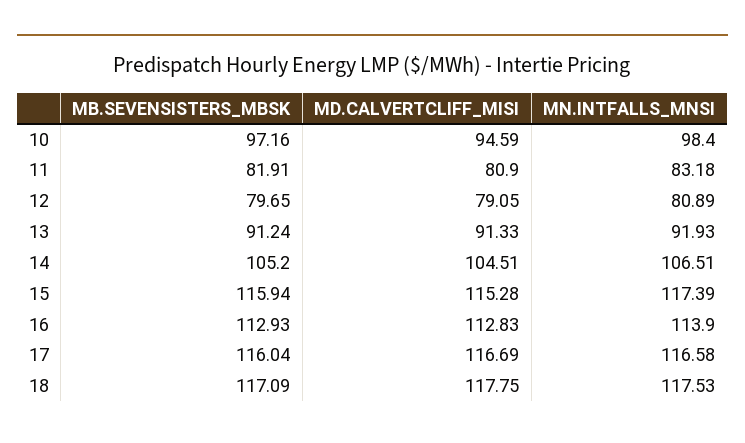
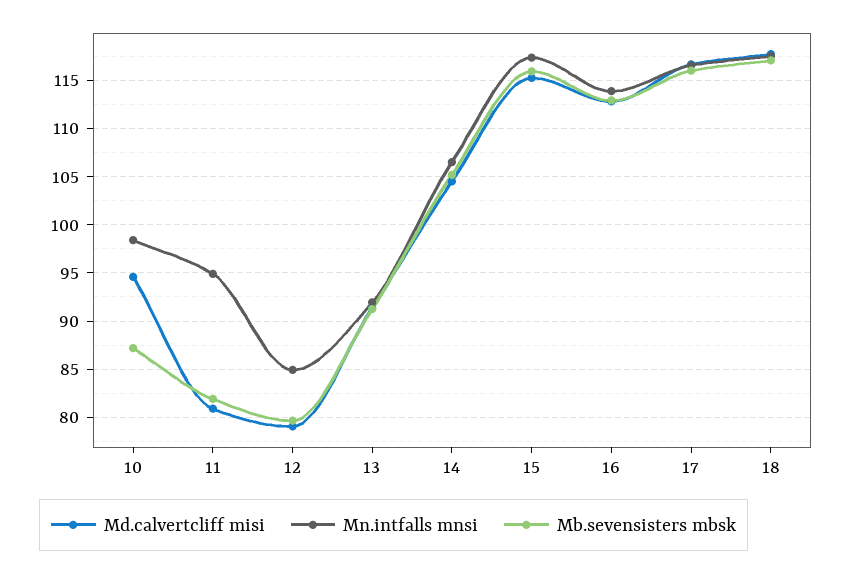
MB.SEVENSISTERS_MBSK, 10: 97.16 -> 87
MN.INTFALLS_MNSI, 11: 83.18 -> 95
MN.INTFALLS_MNSI, 12: 80.89 -> 85

